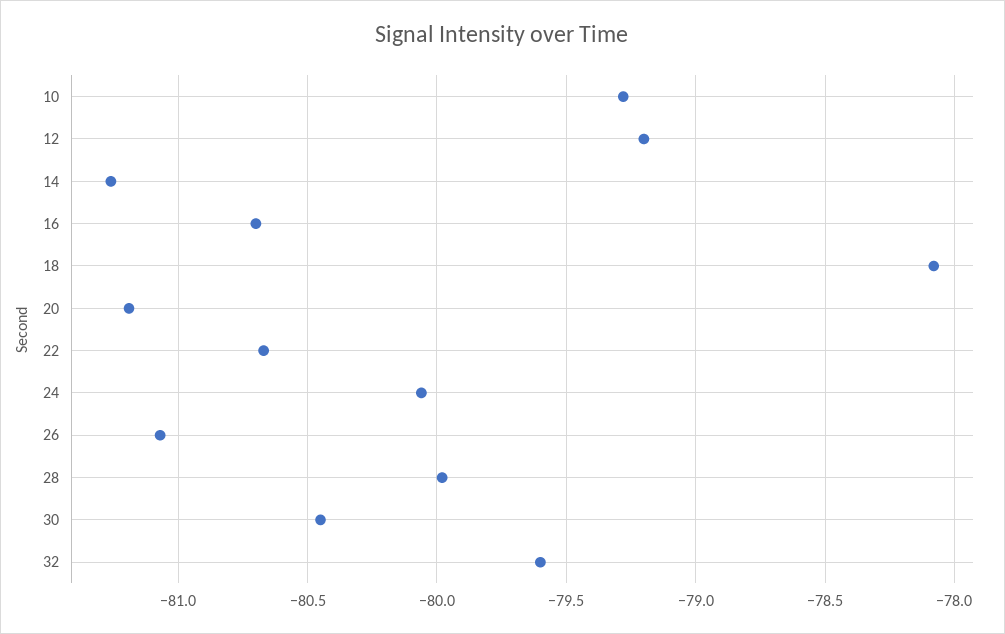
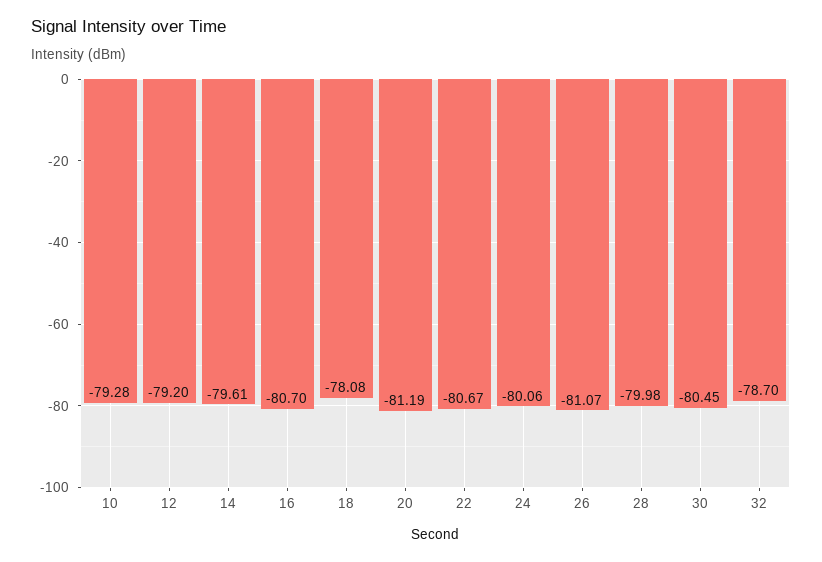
14: -81.25 -> -79.61
32: -79.6 -> -78.7

